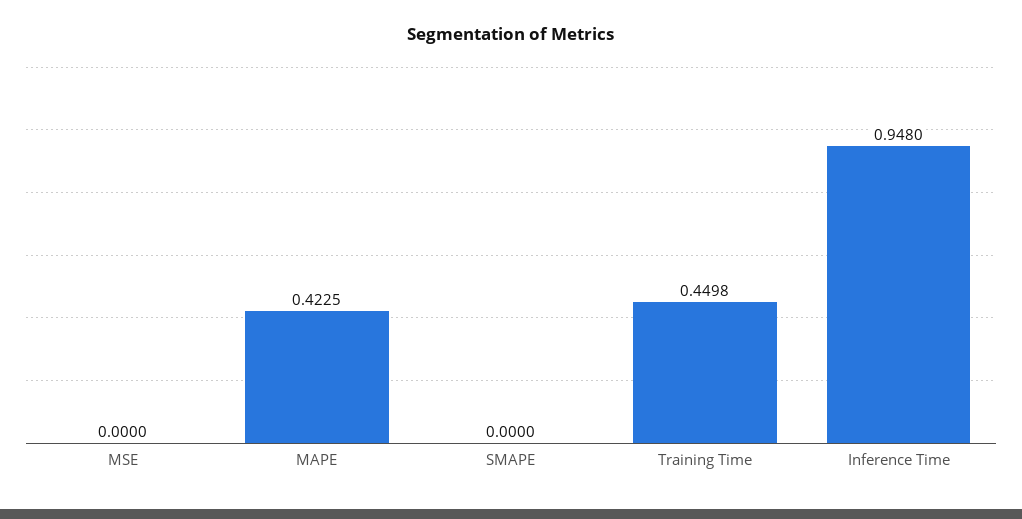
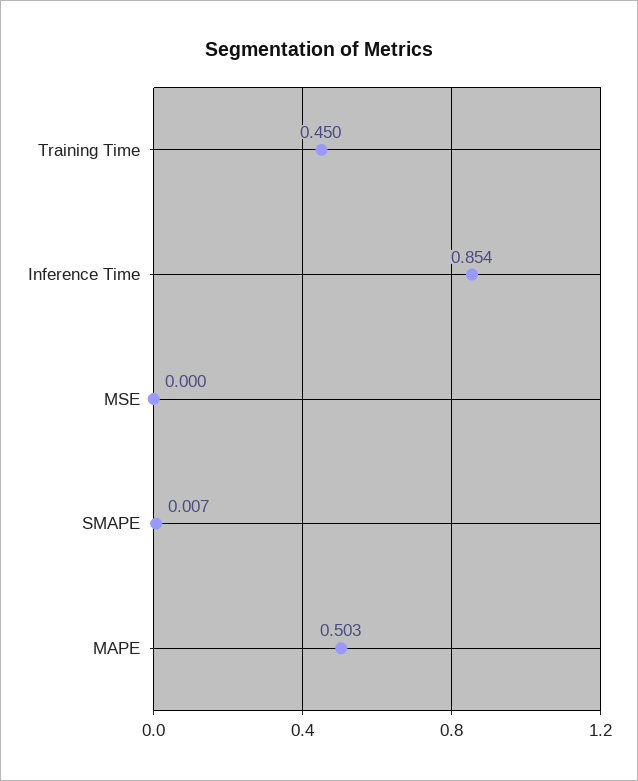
MAPE: 0.4225 -> 0.503
SMAPE: 0 -> 0.007
Inference Time: 0.948 -> 0.854

